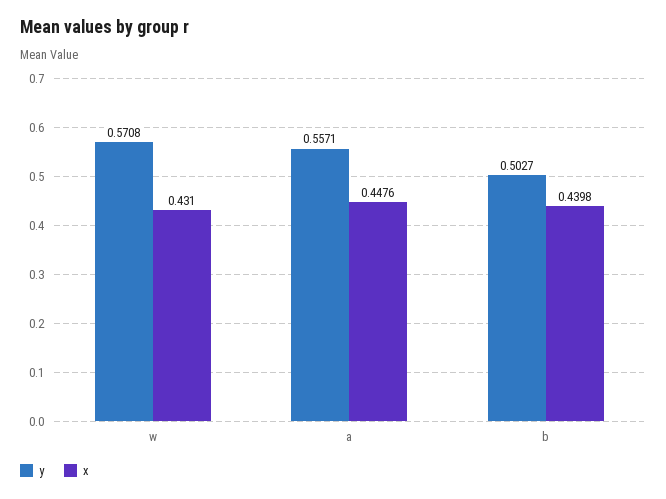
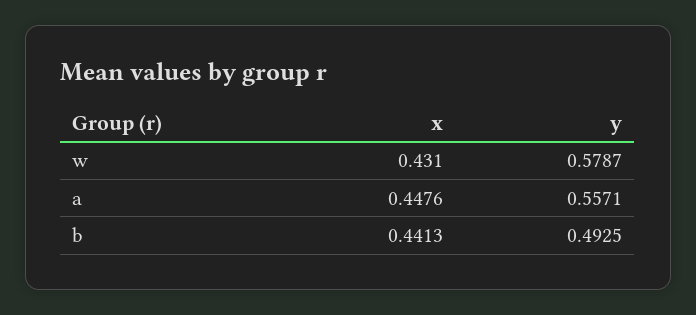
y, w: 0.5708 -> 0.5787
y, b: 0.5027 -> 0.4925
x, b: 0.4398 -> 0.4413

